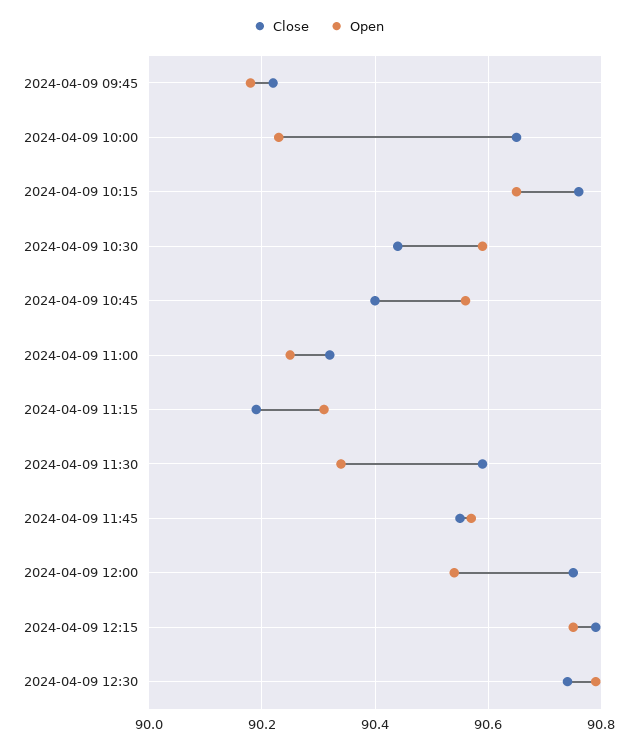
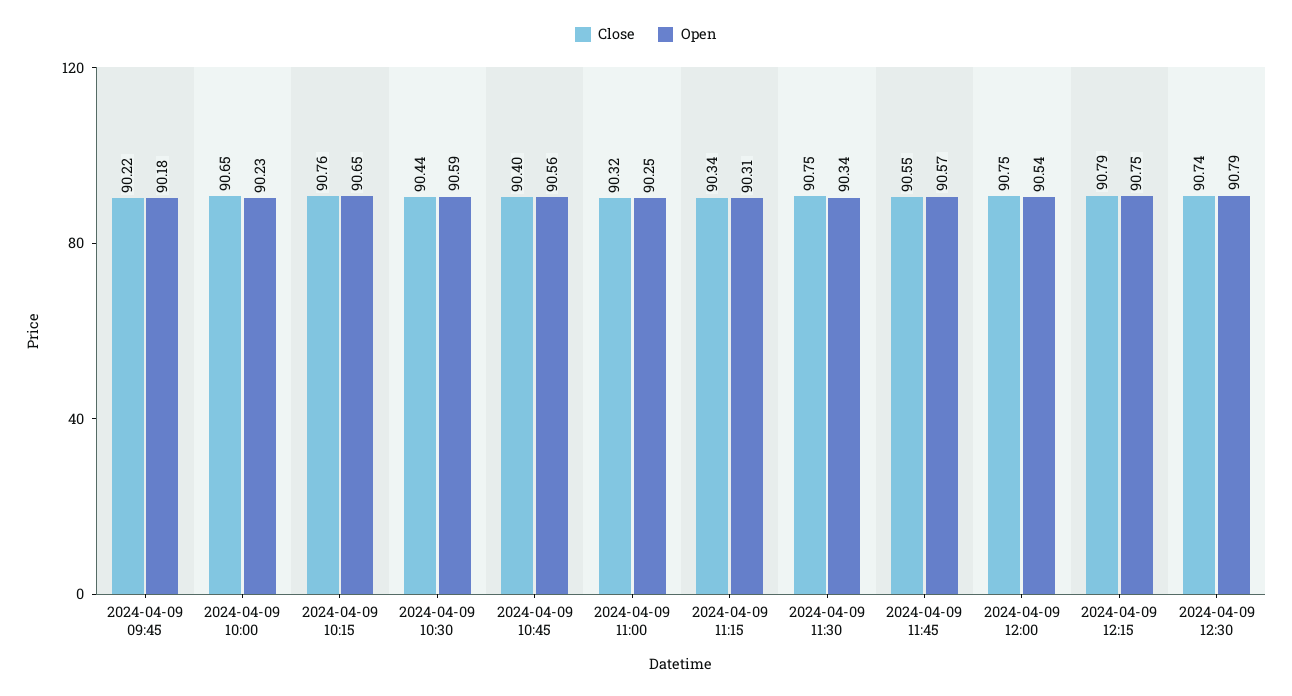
Close, 2024-04-09 11:15: 90.2 -> 90.34
Close, 2024-04-09 11:30: 90.6 -> 90.75

